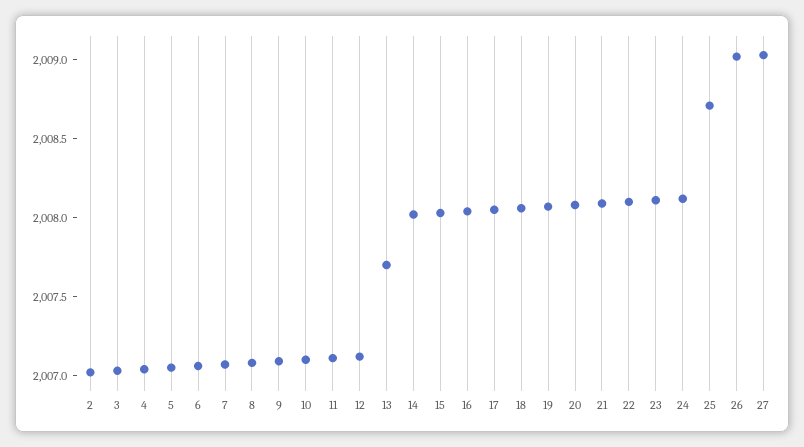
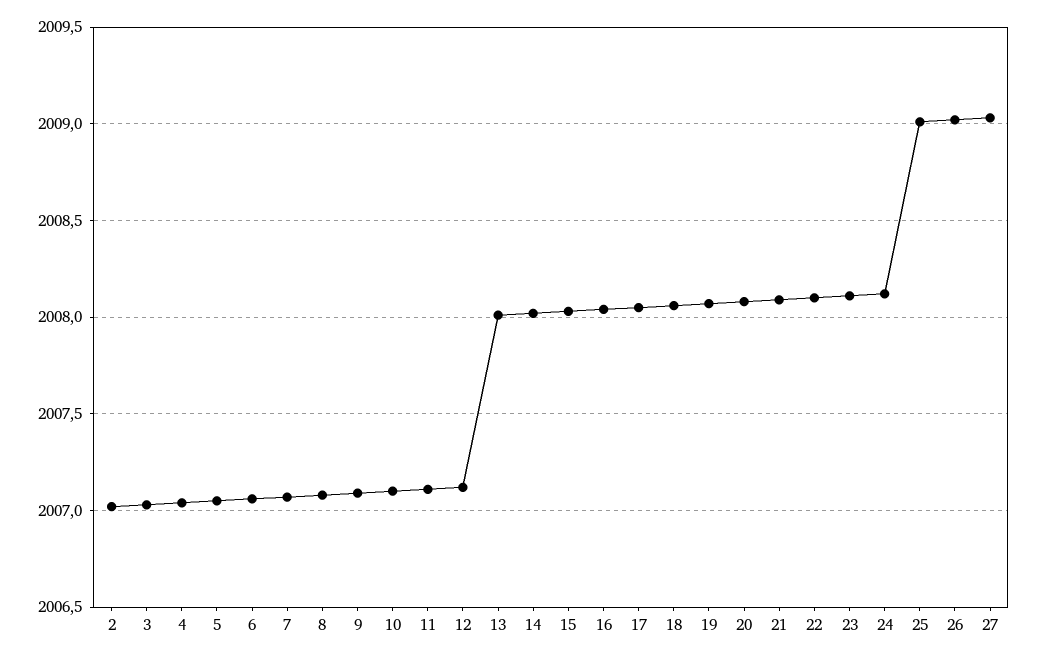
13: 2007.7 -> 2008
25: 2008.7 -> 2009

